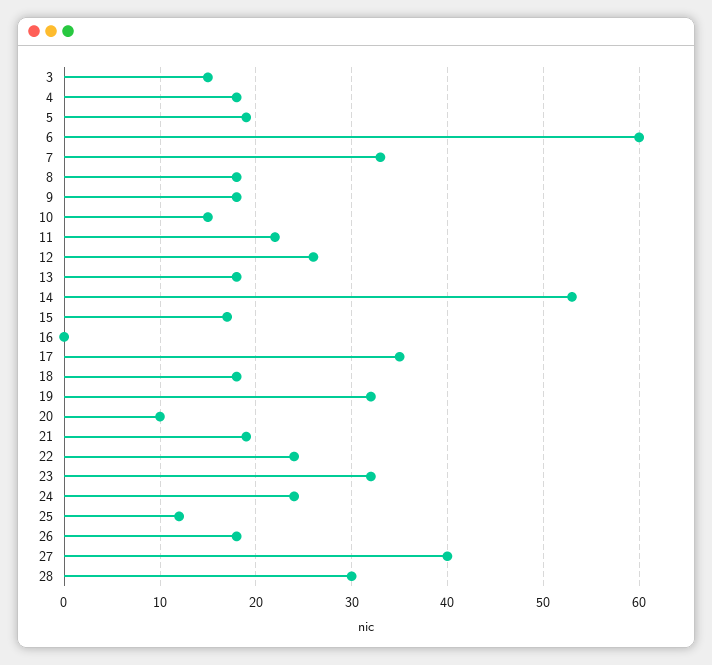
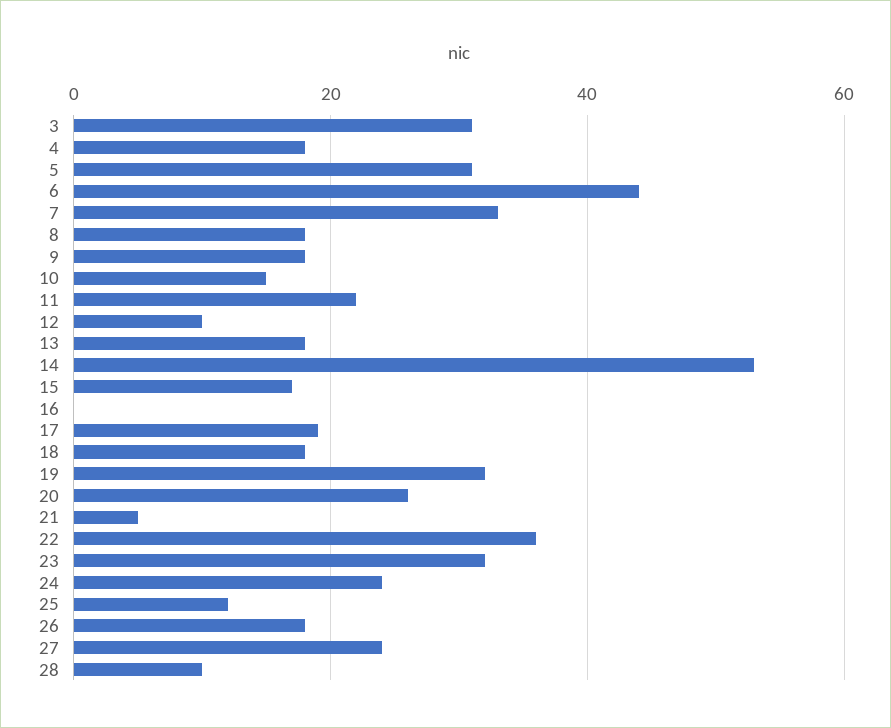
3: 15 -> 30
5: 19 -> 30
6: 60 -> 45
12: 26 -> 10
17: 35 -> 20
20: 10 -> 25
21: 19 -> 5
22: 24 -> 35
27: 40 -> 25
28: 30 -> 10

